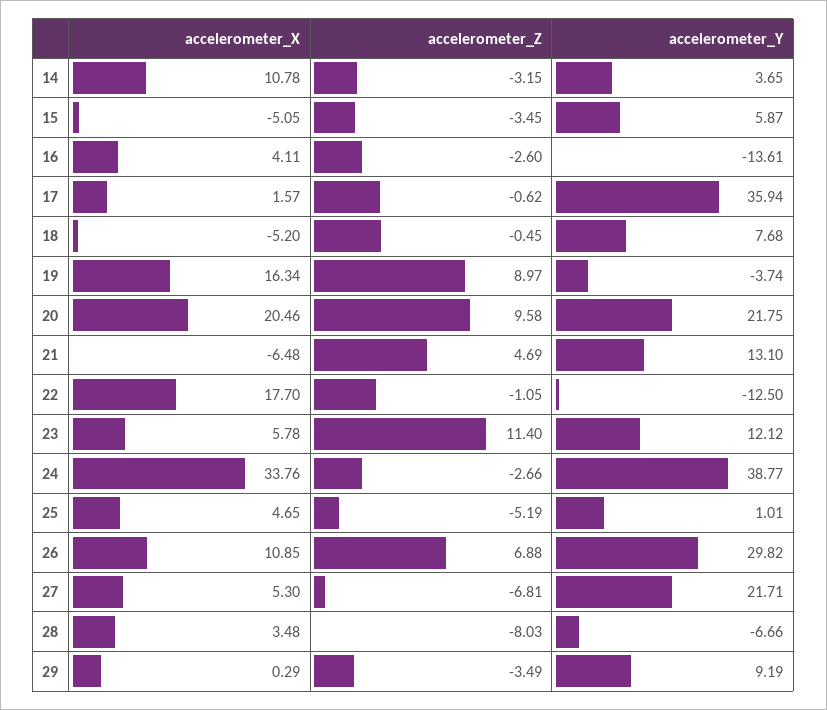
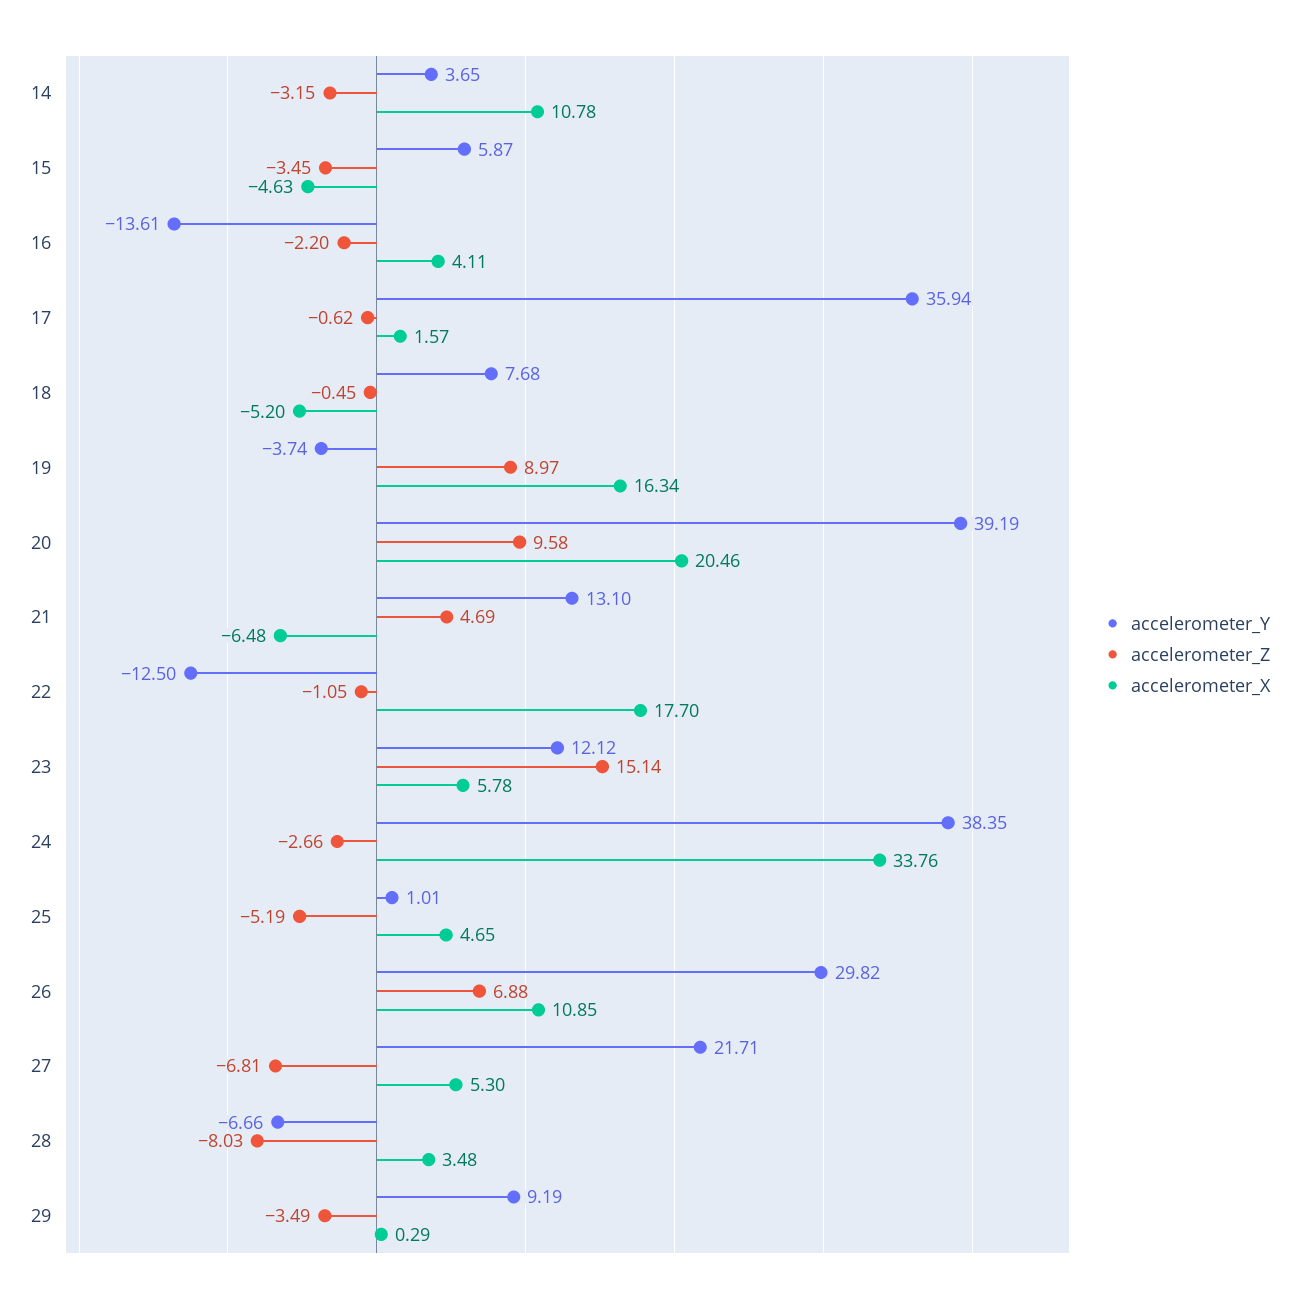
accelerometer_X, 15: -5.05 -> -4.63
accelerometer_Z, 16: -2.6 -> -2.2
accelerometer_Y, 20: 21.75 -> 39.19
accelerometer_Z, 23: 11.4 -> 15.14
accelerometer_Y, 24: 38.77 -> 38.35

